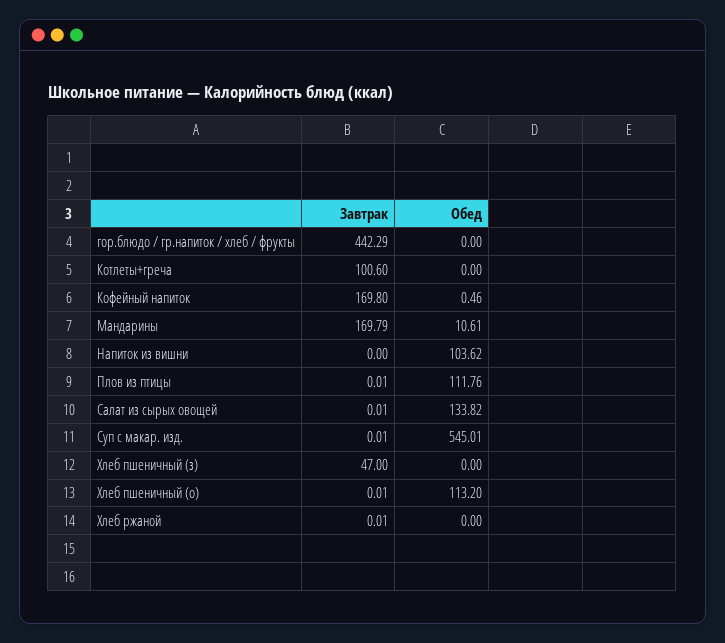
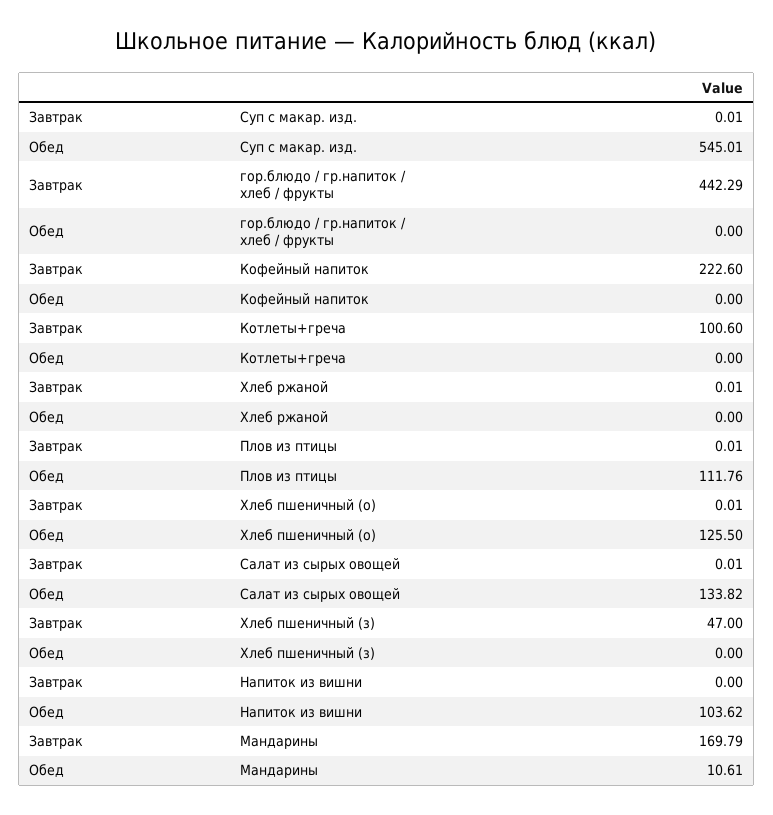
Завтрак, Кофейный напиток: 169.8 -> 222.6
Обед, Кофейный напиток: 0.46 -> 0
Обед, Хлеб пшеничный (о): 113.2 -> 125.5

